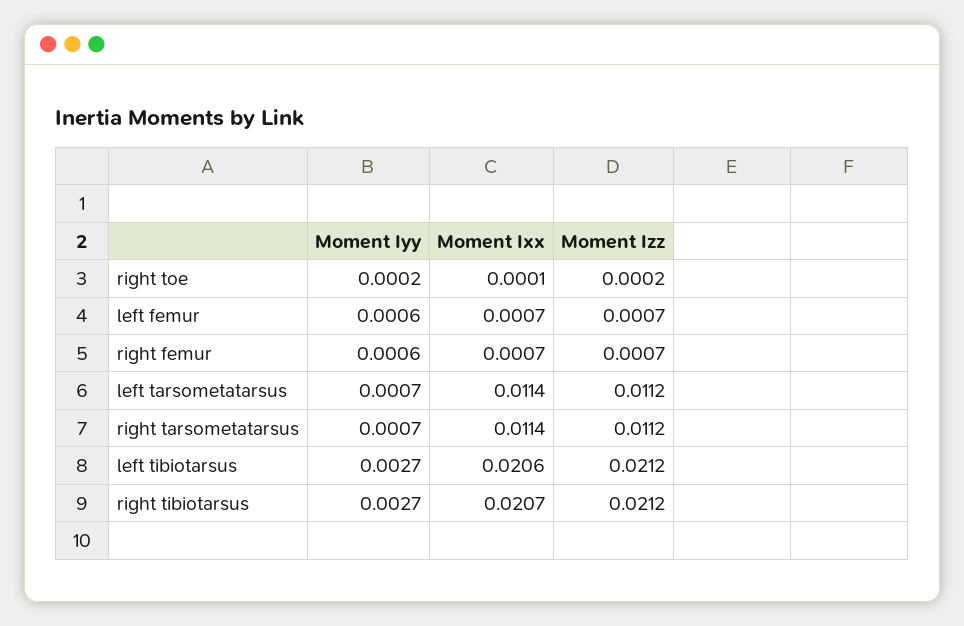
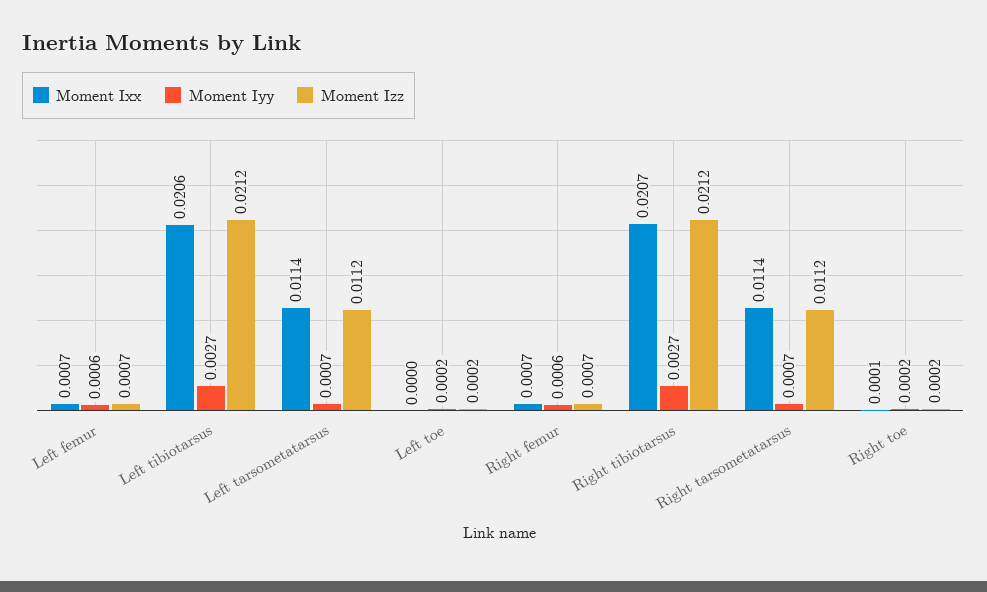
Moment Ixx, Left toe: none -> 0
Moment Iyy, Left toe: none -> 0.0002
Moment Izz, Left toe: none -> 0.0002

